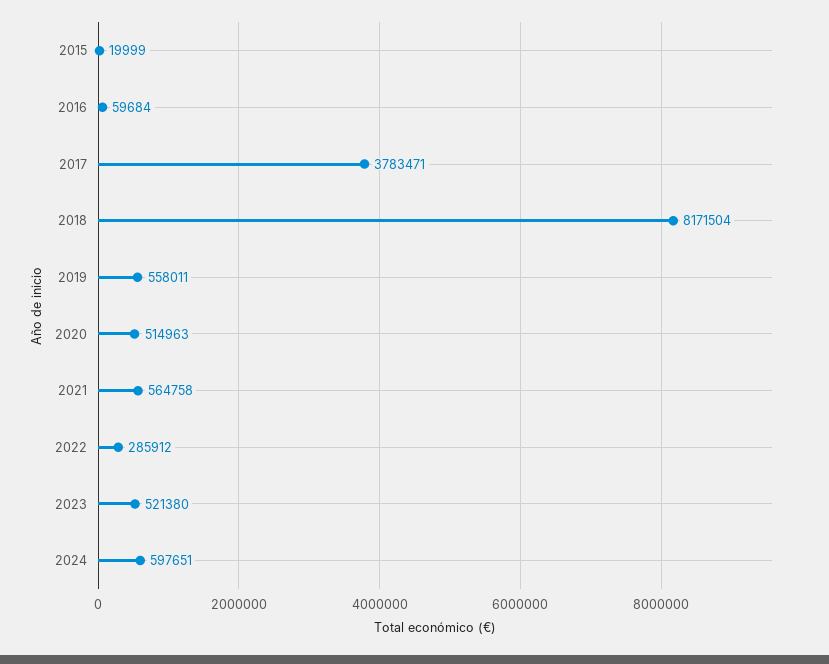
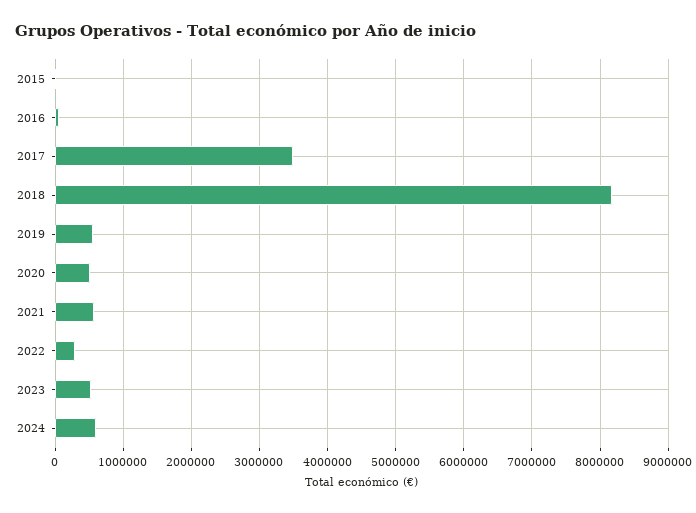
2017: 3783471 -> 3500000

